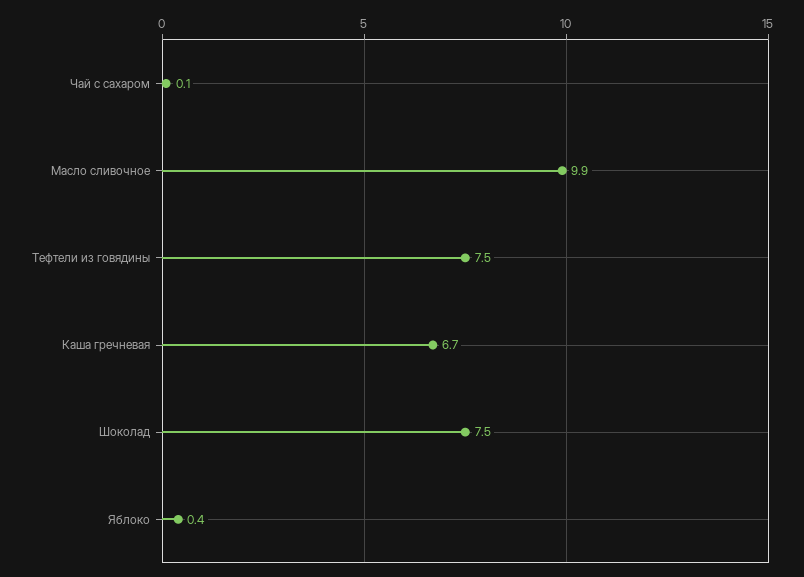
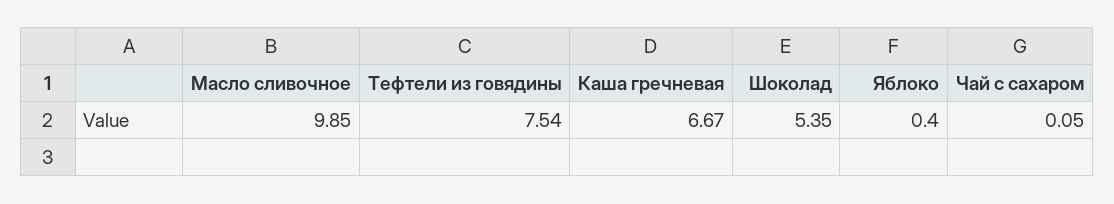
Шоколад: 7.5 -> 5.35

